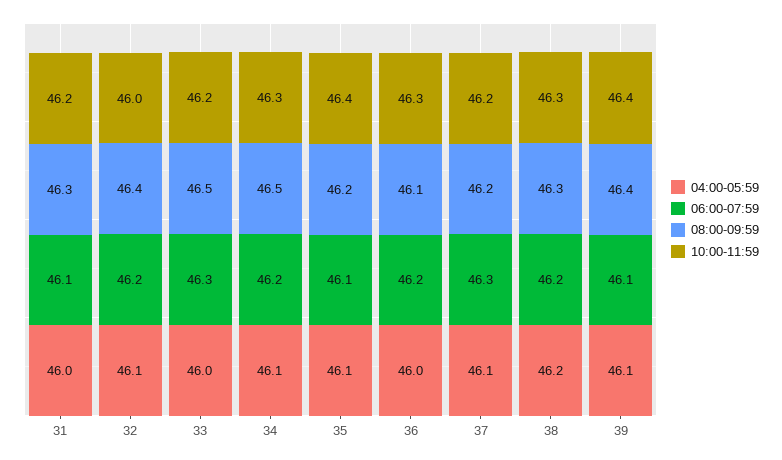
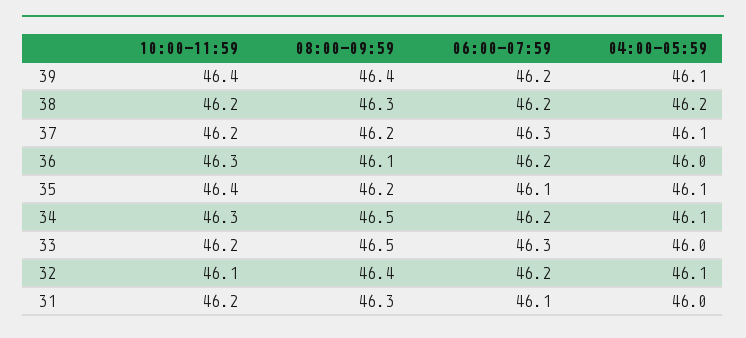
10:00-11:59, 32: 46 -> 46.1
10:00-11:59, 38: 46.3 -> 46.2
06:00-07:59, 39: 46.1 -> 46.2

